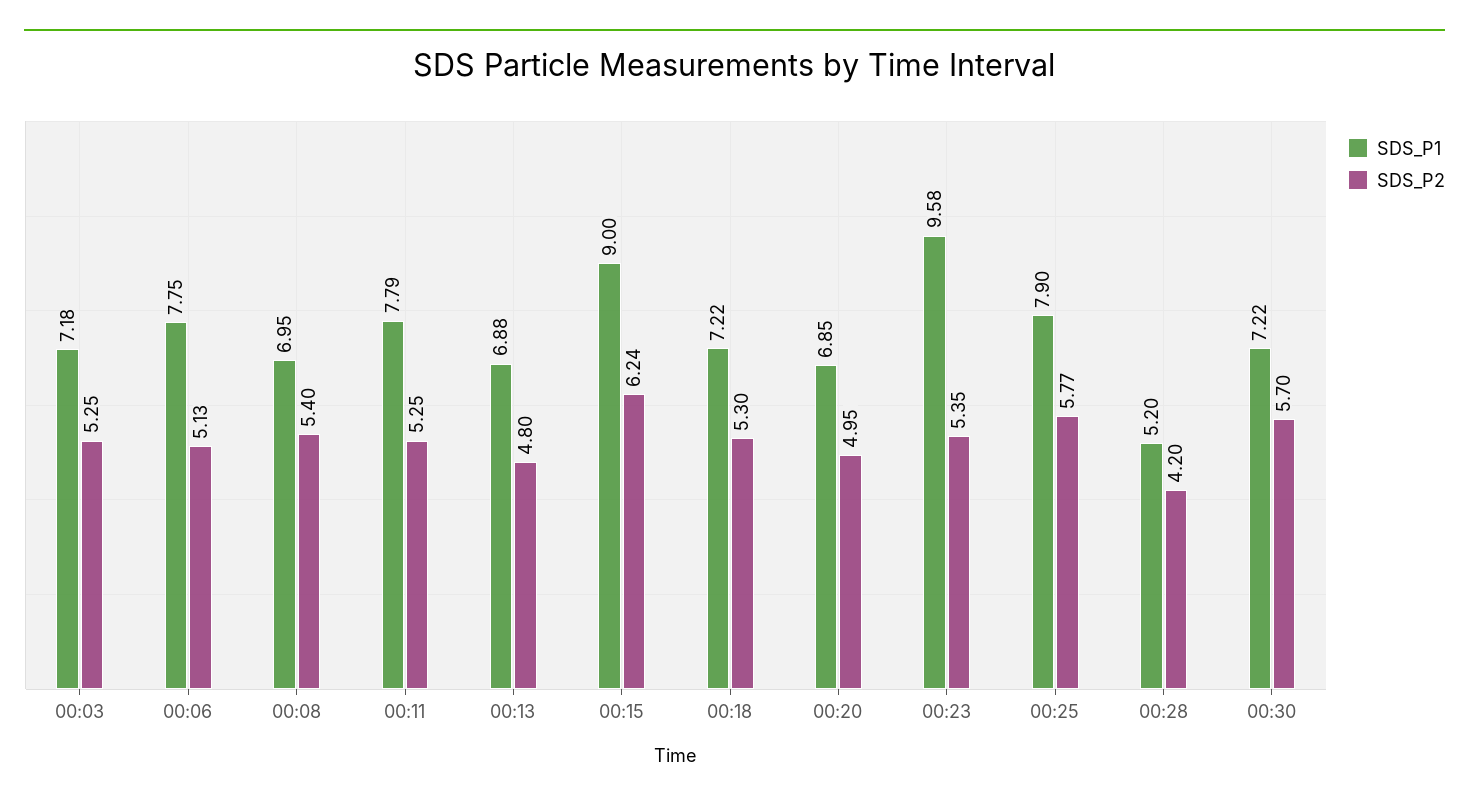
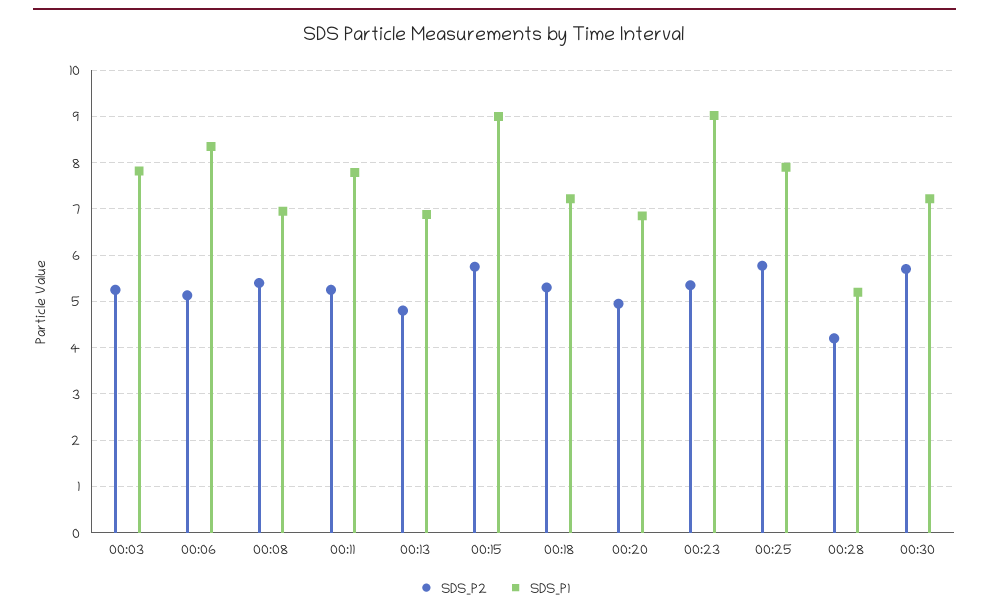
SDS_P1, 00:03: 7.18 -> 7.8
SDS_P1, 00:06: 7.75 -> 8.4
SDS_P2, 00:15: 6.24 -> 5.8
SDS_P1, 00:23: 9.58 -> 9

